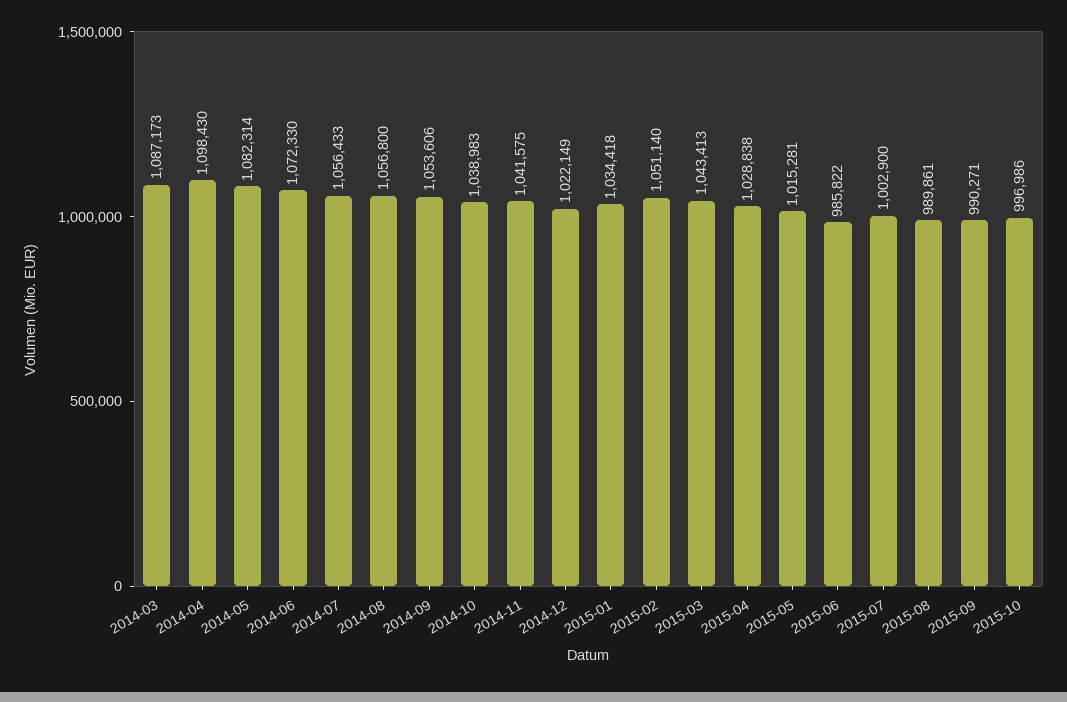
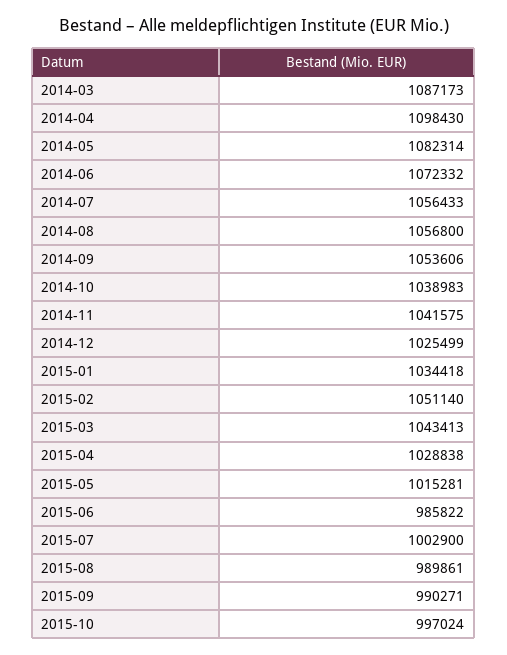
2014-06: 1072330 -> 1072332
2014-12: 1022149 -> 1025499
2015-10: 996986 -> 997024

